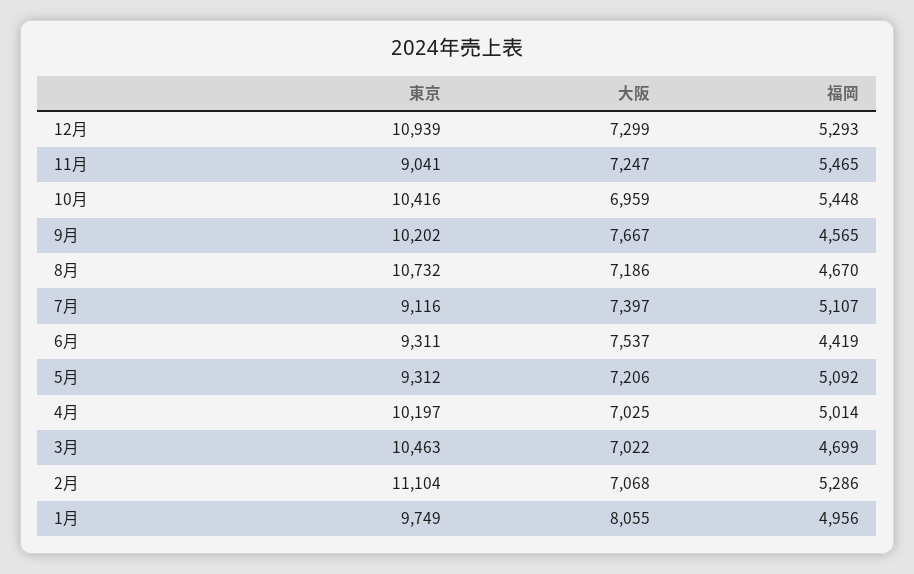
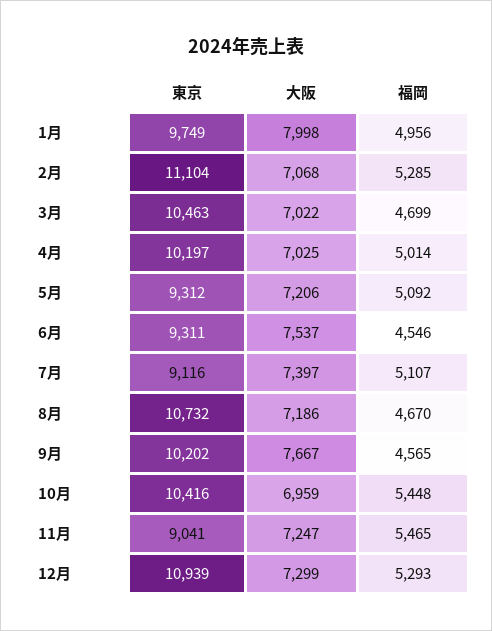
福岡, 6月: 4419 -> 4546
福岡, 2月: 5286 -> 5285
大阪, 1月: 8055 -> 7998

